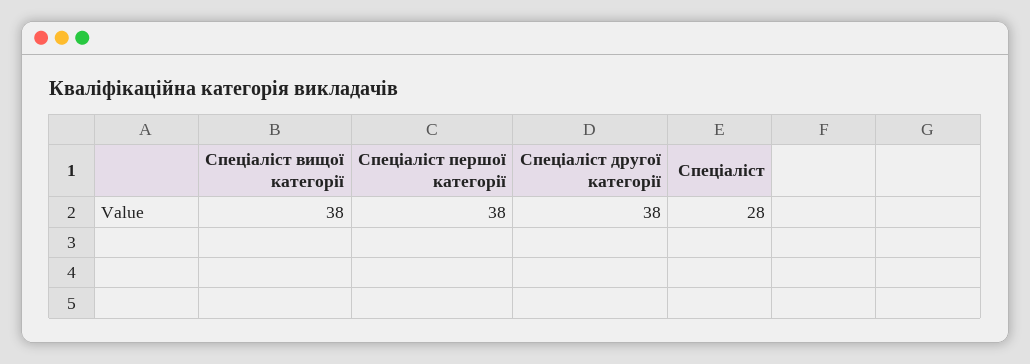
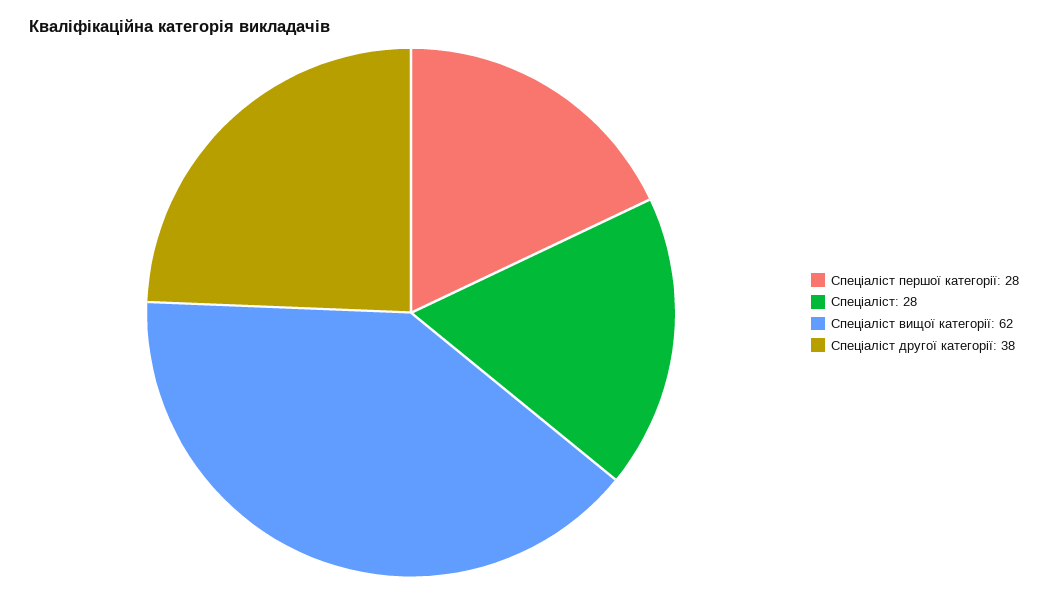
Спеціаліст вищої категорії: 38 -> 62
Спеціаліст першої категорії: 38 -> 28

